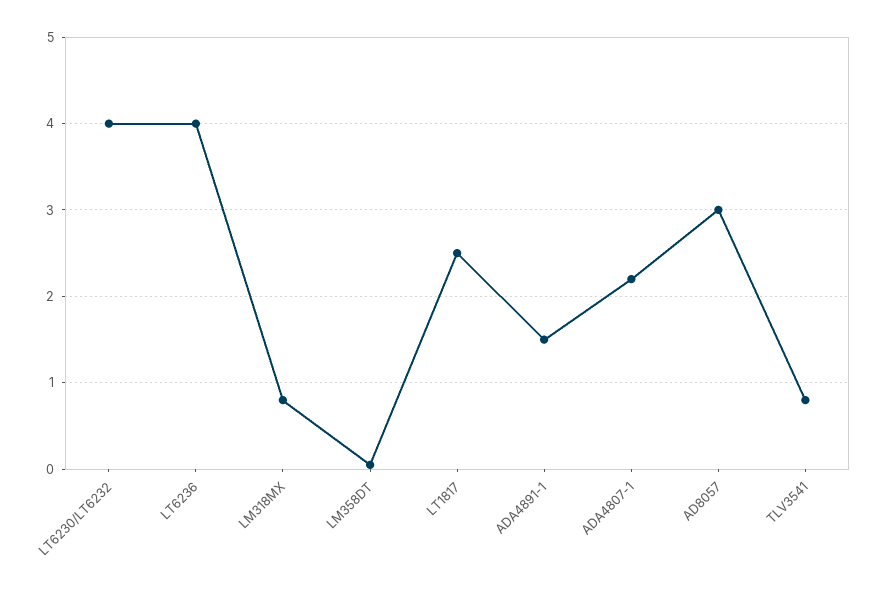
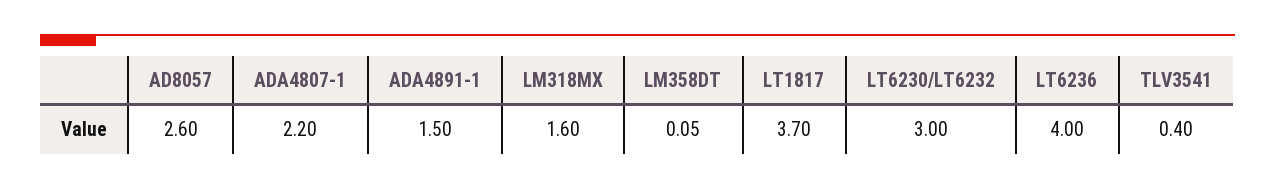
LT6230/LT6232: 4 -> 3
LM318MX: 0.8 -> 1.6
LT1817: 2.5 -> 3.7
AD8057: 3 -> 2.6
TLV3541: 0.8 -> 0.4

